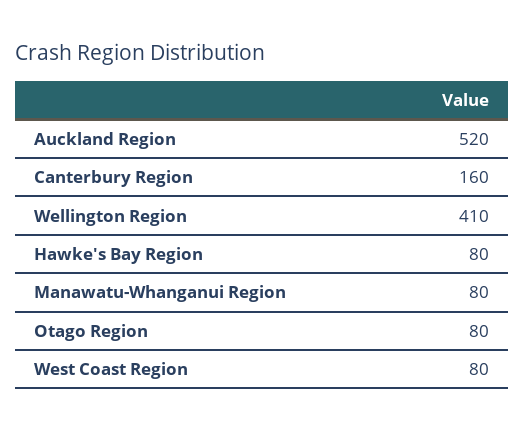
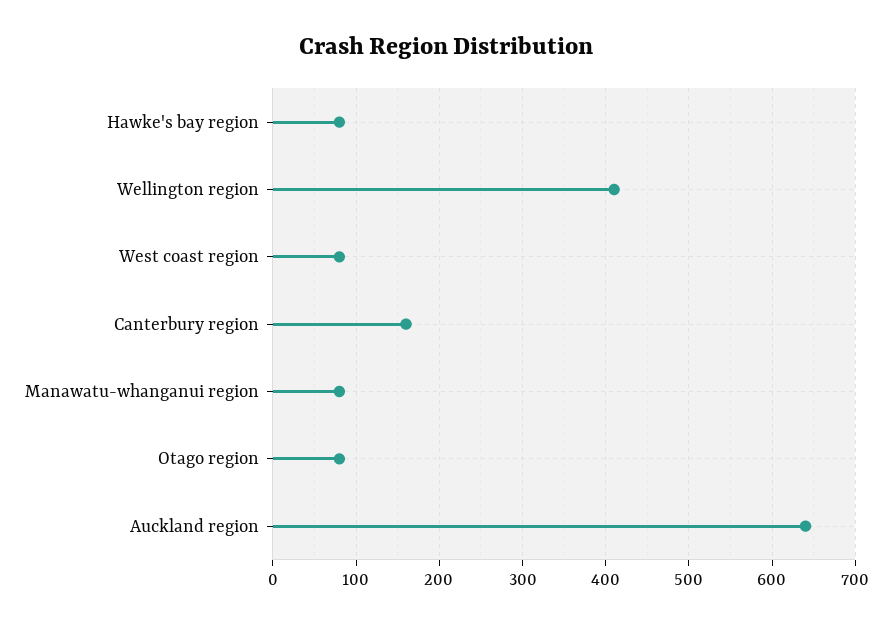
Auckland Region: 520 -> 640

